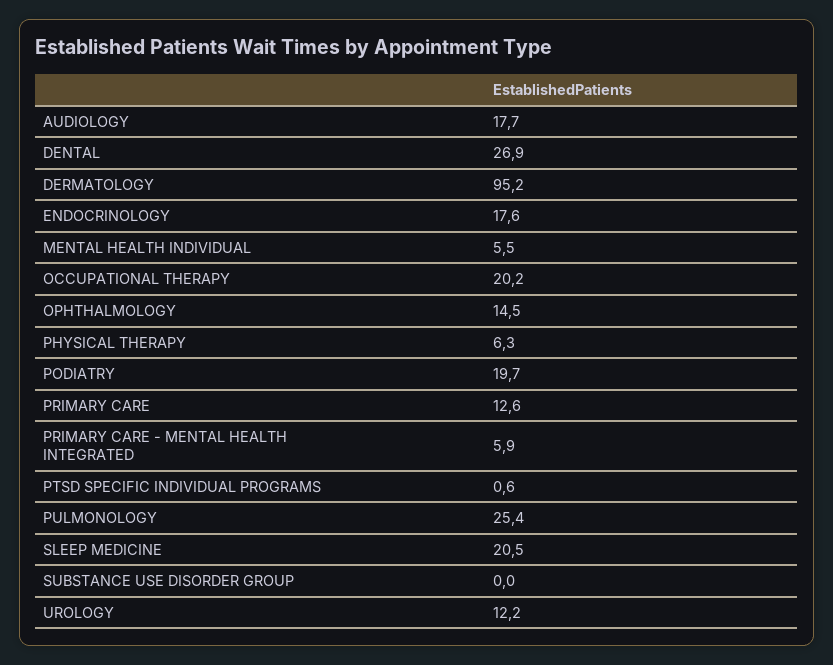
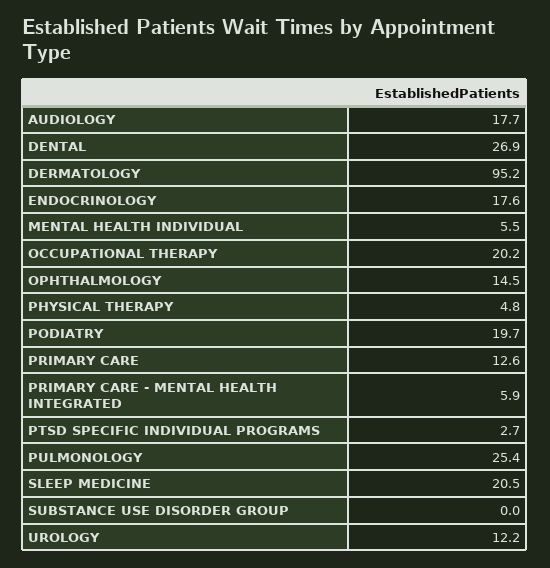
PHYSICAL THERAPY: 6.3 -> 4.8
PTSD SPECIFIC INDIVIDUAL PROGRAMS: 0.6 -> 2.7

